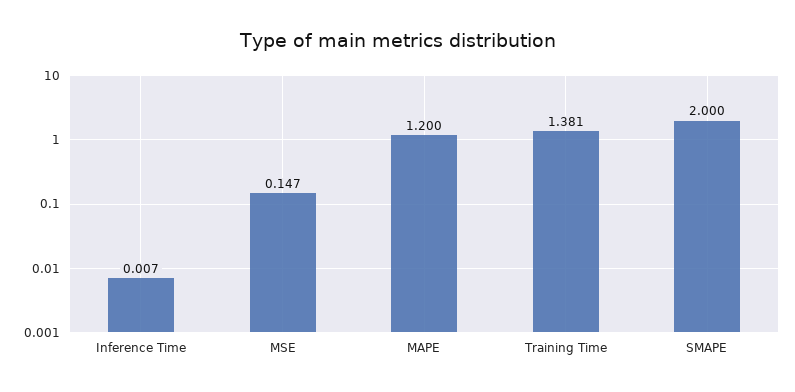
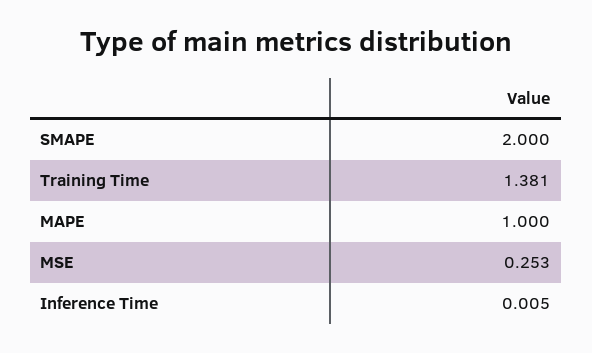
Inference Time: 0.007 -> 0.005
MSE: 0.147 -> 0.253
MAPE: 1.2 -> 1

